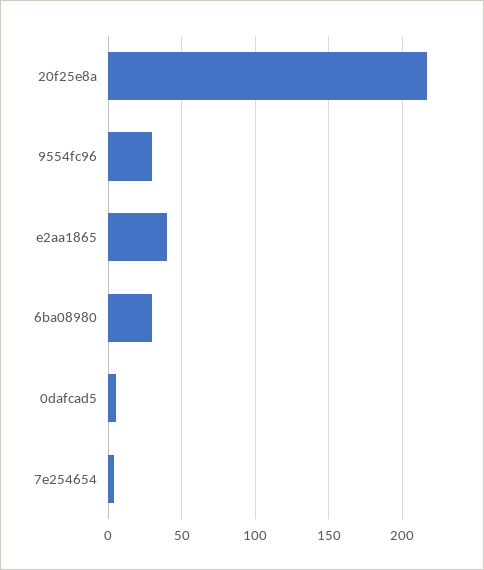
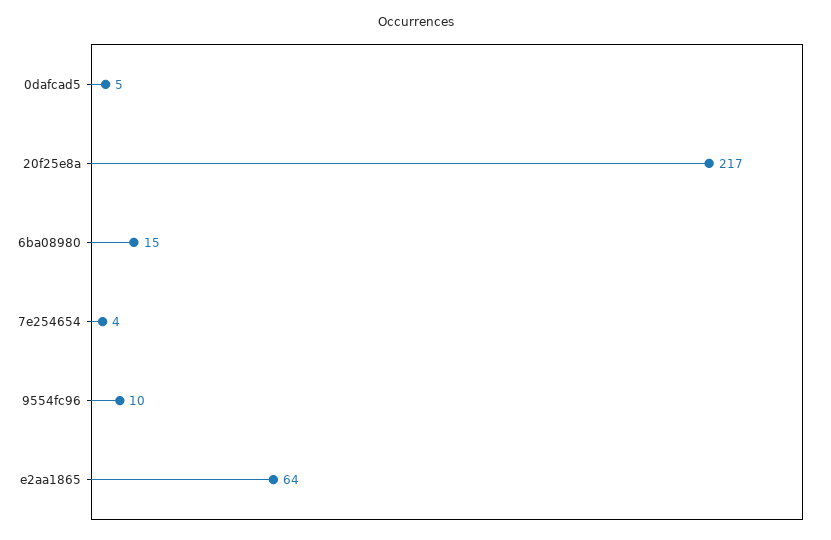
9554fc96: 30 -> 10
e2aa1865: 40 -> 64
6ba08980: 30 -> 15

